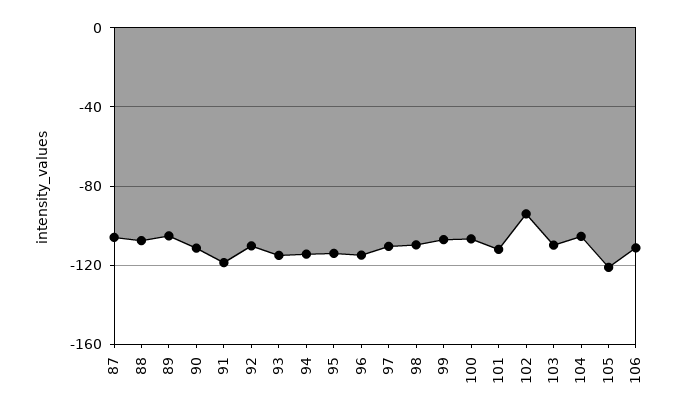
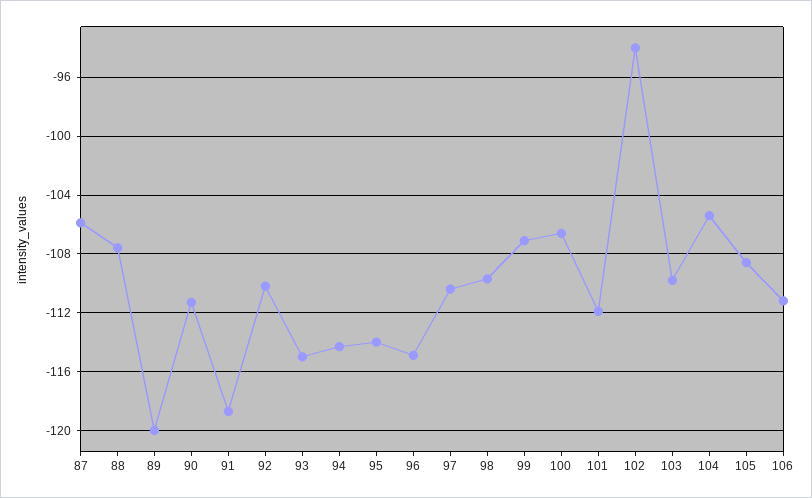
89: -105 -> -120
105: -120 -> -108.5

